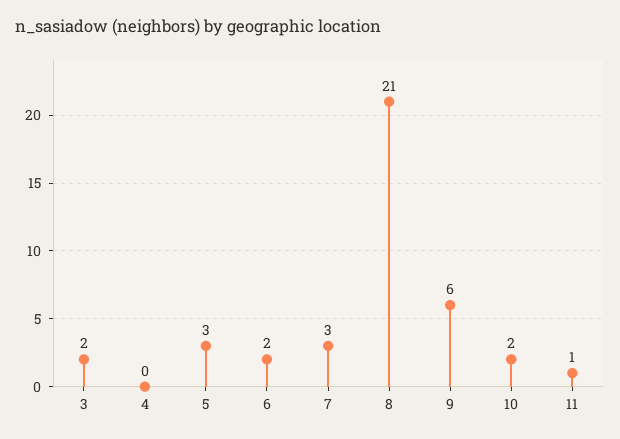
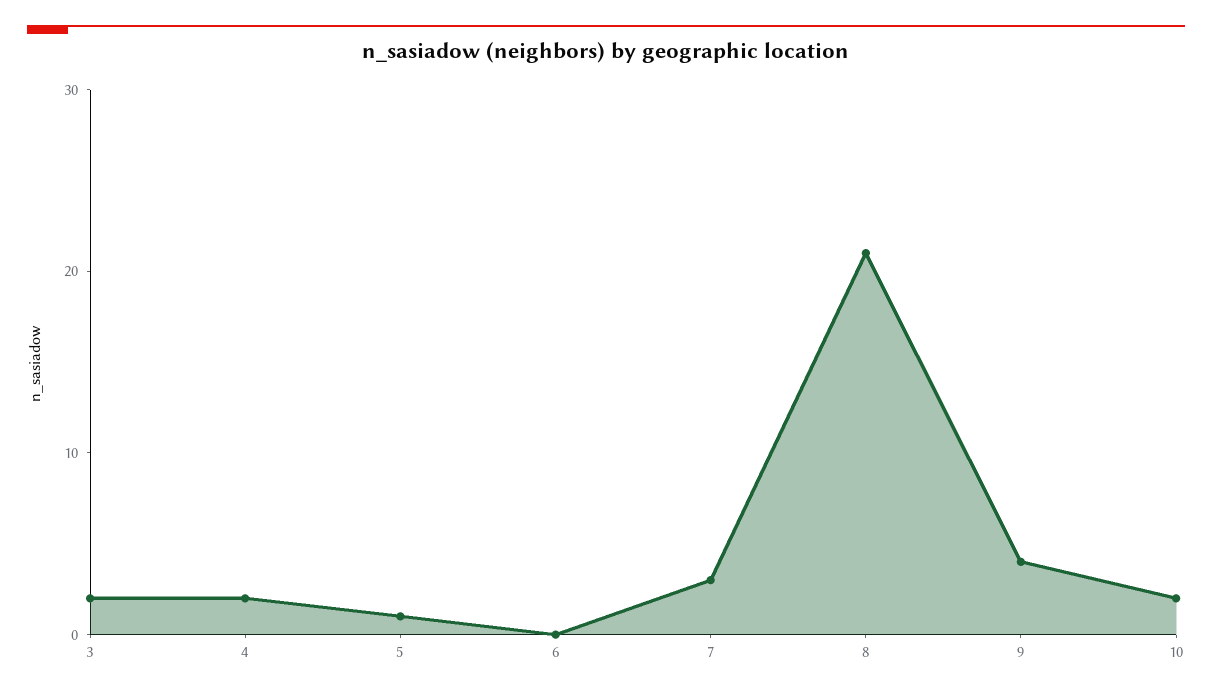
4: 0 -> 2
5: 3 -> 1
6: 2 -> 0
9: 6 -> 4
11: 1 -> none

